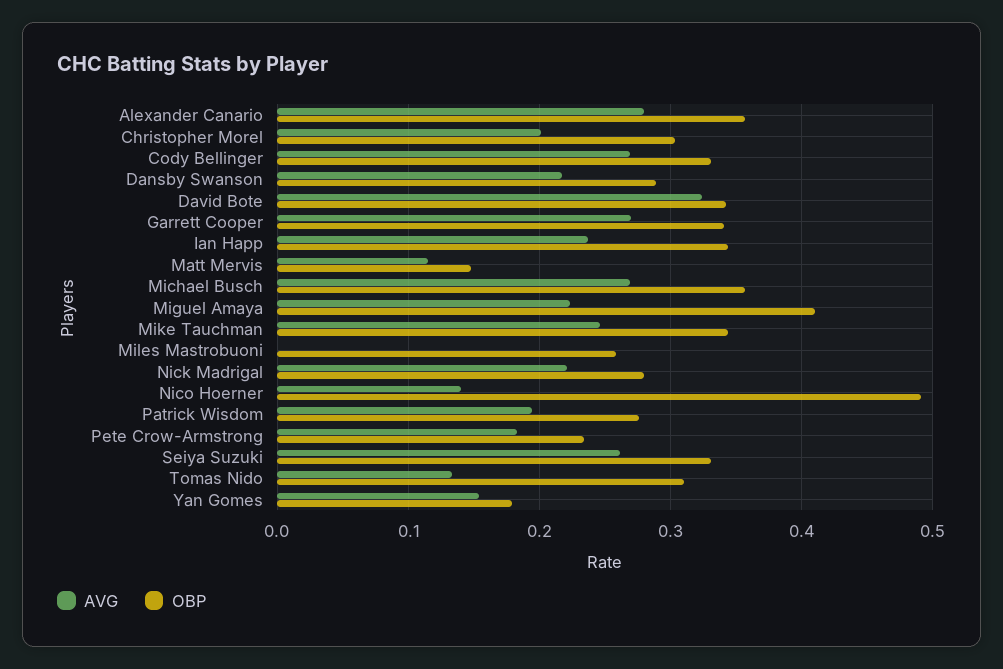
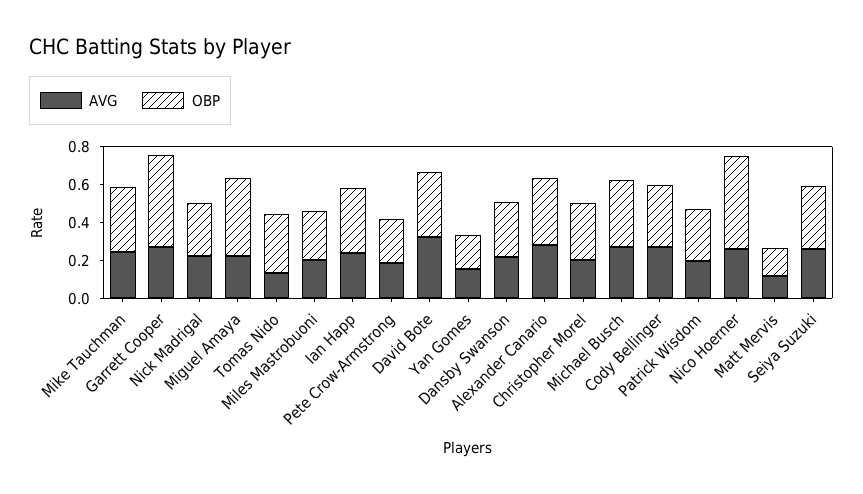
OBP, Garrett Cooper: 0.34 -> 0.5
AVG, Miles Mastrobuoni: 0 -> 0.2
AVG, Nico Hoerner: 0.14 -> 0.25

